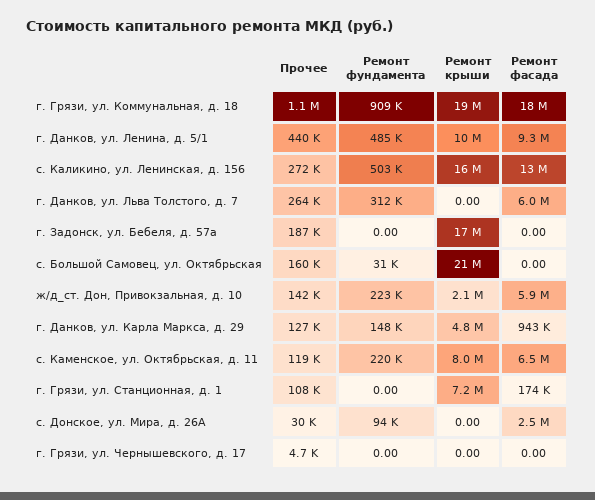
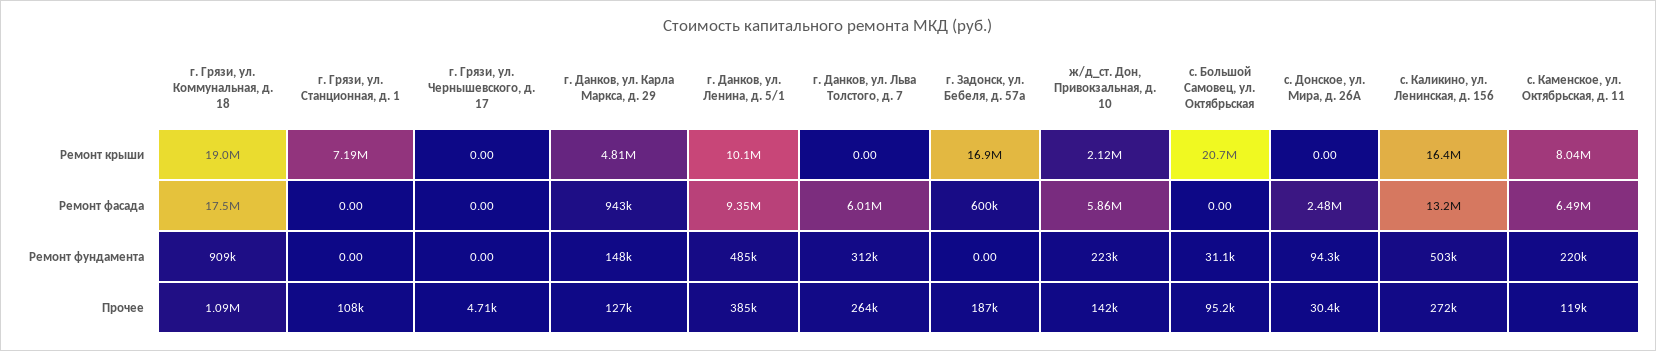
Прочее, г. Данков, ул. Ленина, д. 5/1: 440000 -> 385000
Ремонт фасада, г. Задонск, ул. Бебеля, д. 57а: 0 -> 600000
Прочее, с. Большой Самовец, ул. Октябрьская: 160000 -> 95200
Ремонт фасада, г. Грязи, ул. Станционная, д. 1: 174000 -> 0

